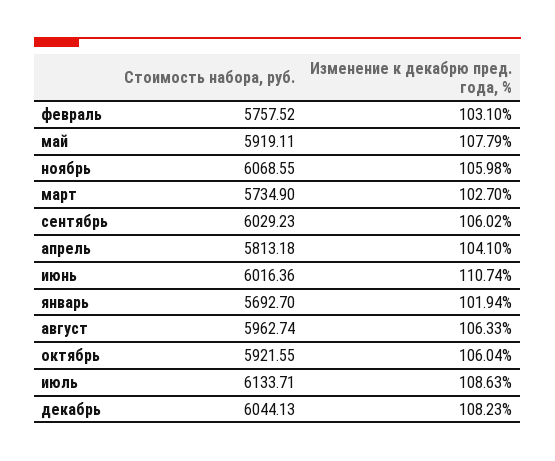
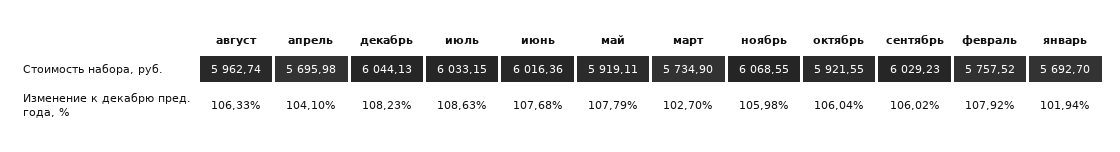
Изменение к декабрю пред. года, %, февраль: 103.1 -> 107.92
Стоимость набора, руб., апрель: 5813.18 -> 5695.98
Изменение к декабрю пред. года, %, июнь: 110.74 -> 107.68
Стоимость набора, руб., июль: 6133.71 -> 6033.15

